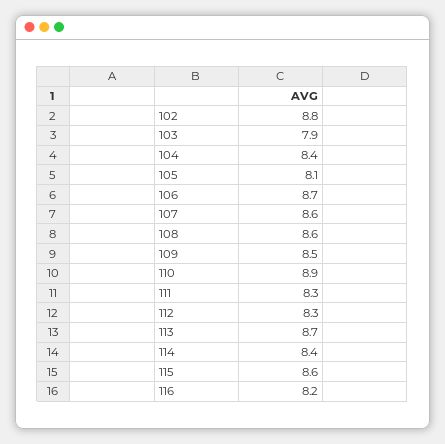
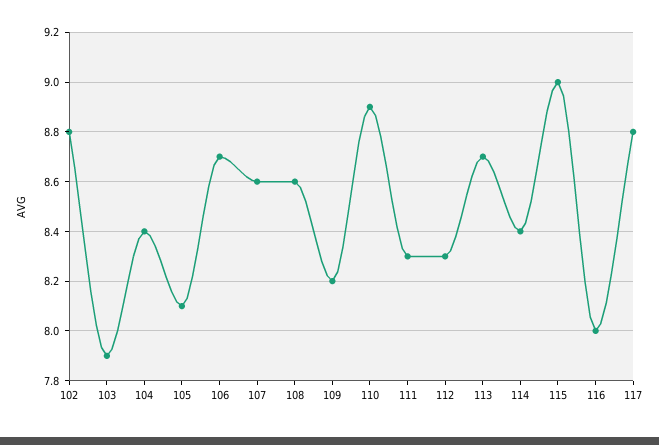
109: 8.5 -> 8.2
115: 8.6 -> 9
116: 8.2 -> 8
117: none -> 8.8

